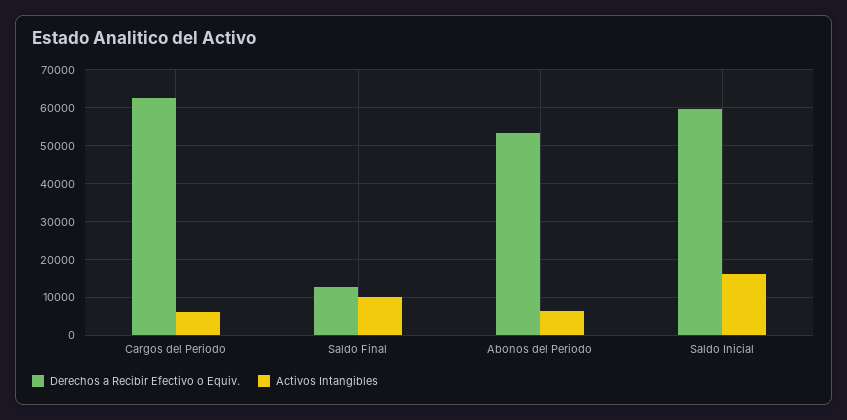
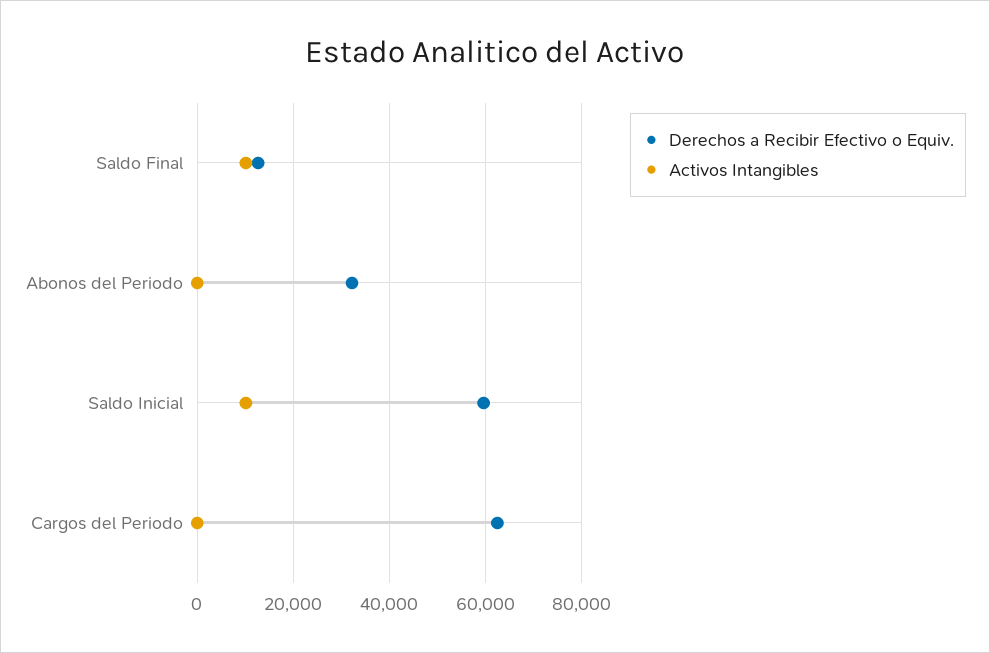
Activos Intangibles, Cargos del Periodo: 6000 -> 0
Derechos a Recibir Efectivo o Equiv., Abonos del Periodo: 54000 -> 32000
Activos Intangibles, Abonos del Periodo: 6000 -> 0
Activos Intangibles, Saldo Inicial: 16000 -> 10000

